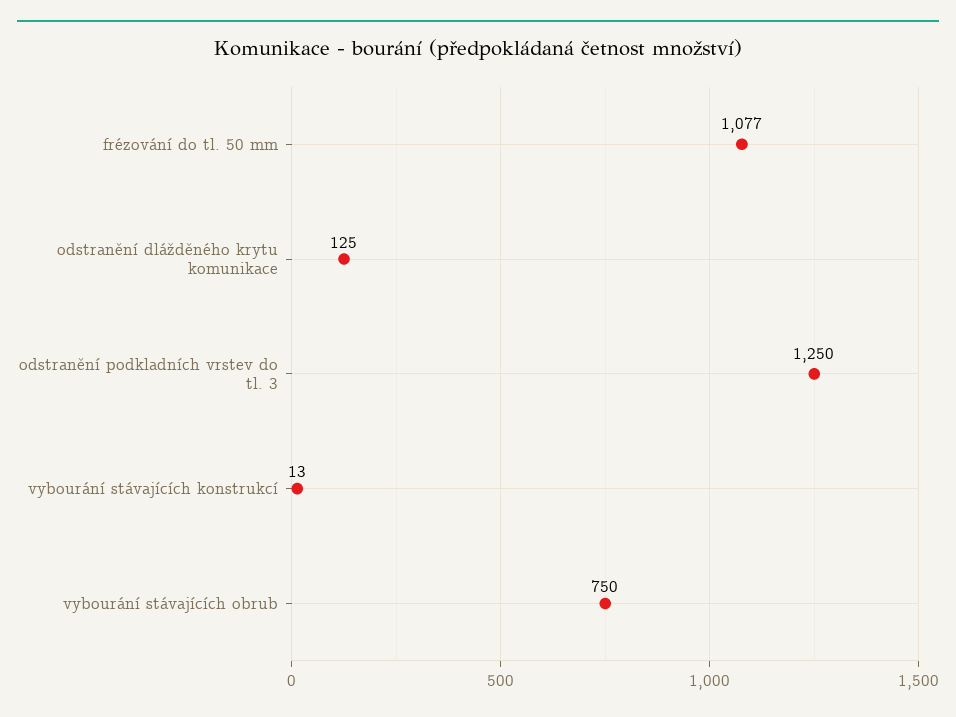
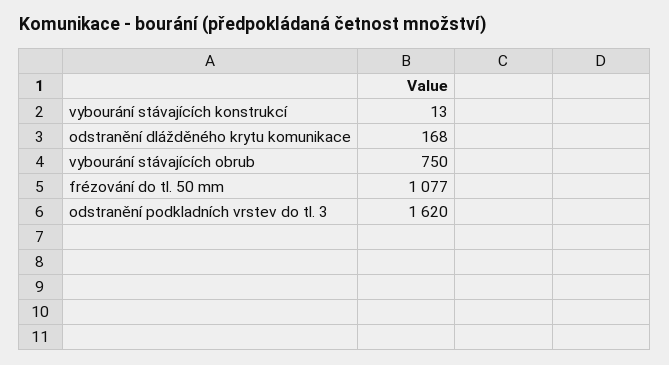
odstranění dlážděného krytu komunikace: 125 -> 168
odstranění podkladních vrstev do tl. 3: 1250 -> 1620

